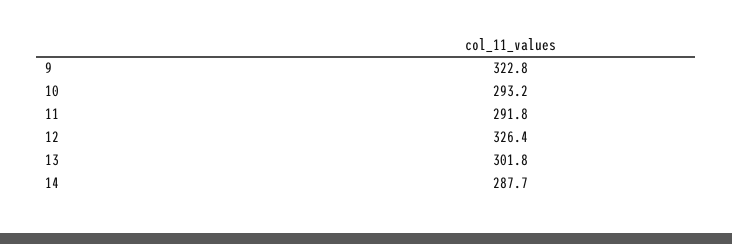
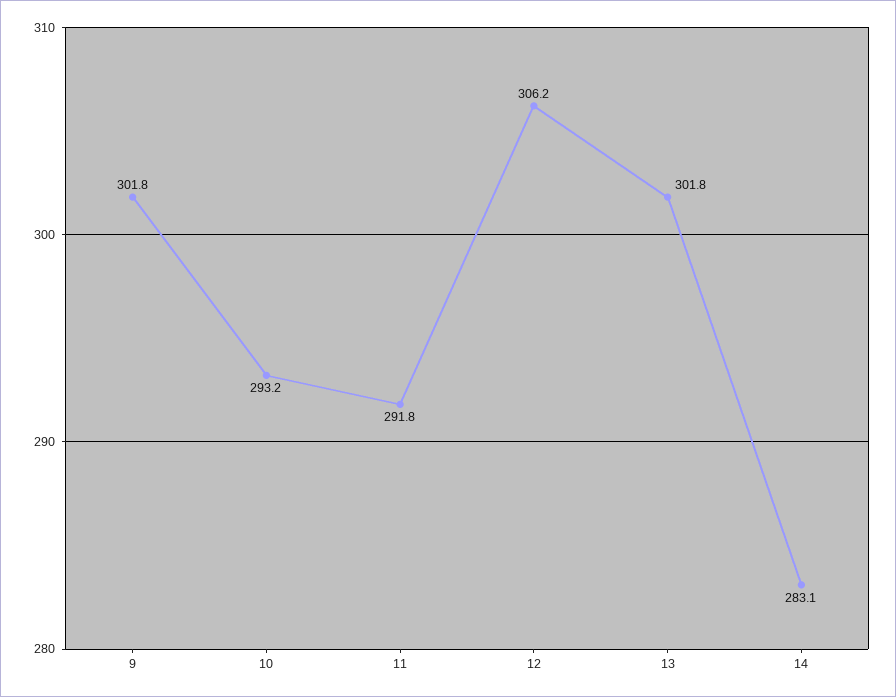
9: 322.8 -> 301.8
12: 326.4 -> 306.2
14: 287.7 -> 283.1

